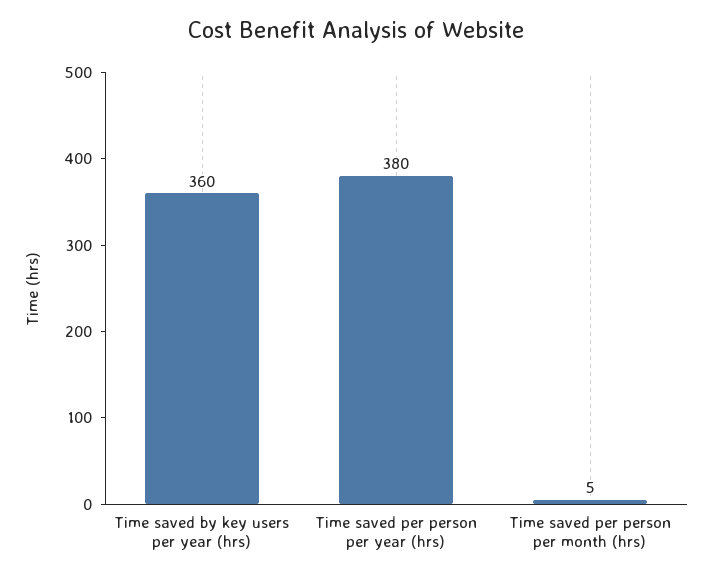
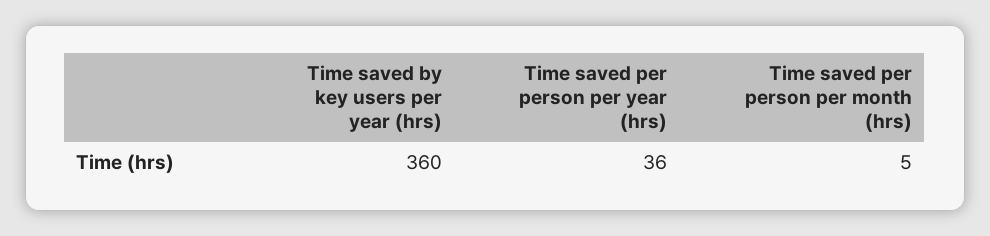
Time saved per person per year (hrs): 380 -> 36

